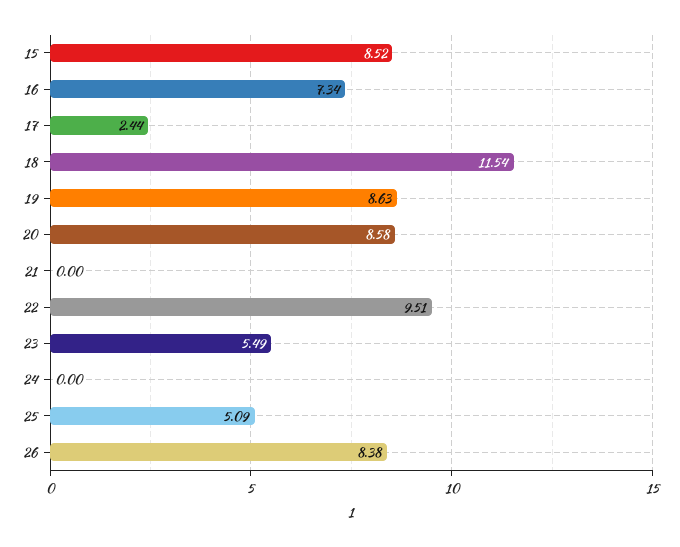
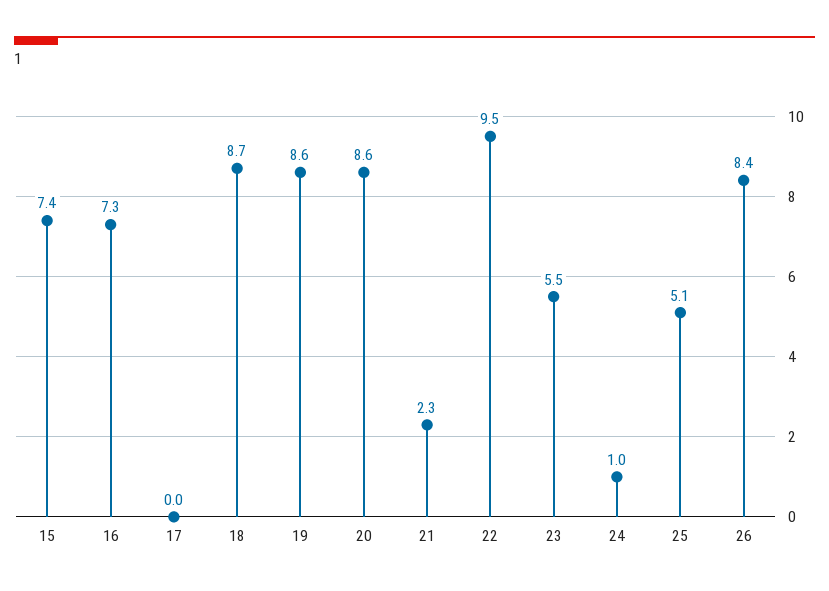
15: 8.52 -> 7.4
17: 2.44 -> 0
18: 11.54 -> 8.7
21: 0 -> 2.3
24: 0 -> 1

